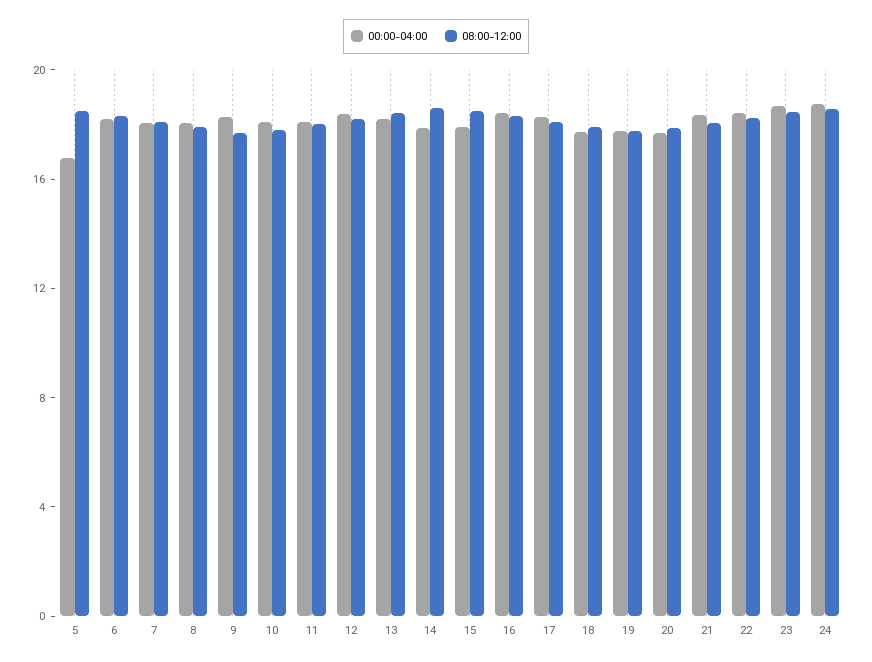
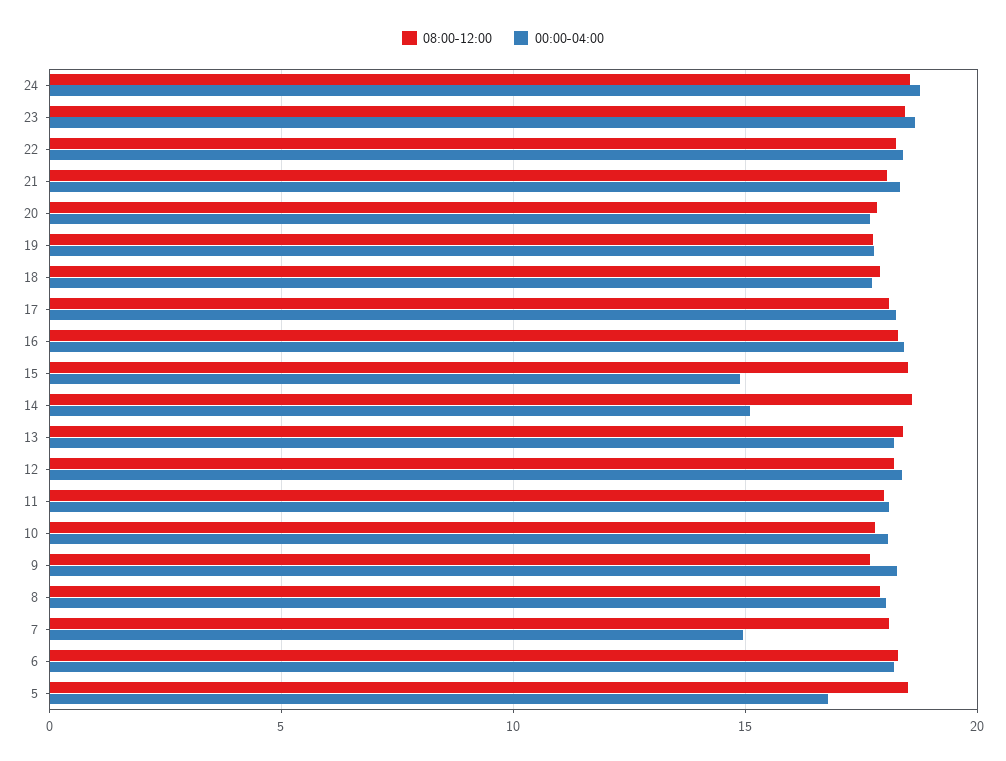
00:00-04:00, 7: 18 -> 15
00:00-04:00, 14: 18 -> 15
00:00-04:00, 15: 18 -> 15

